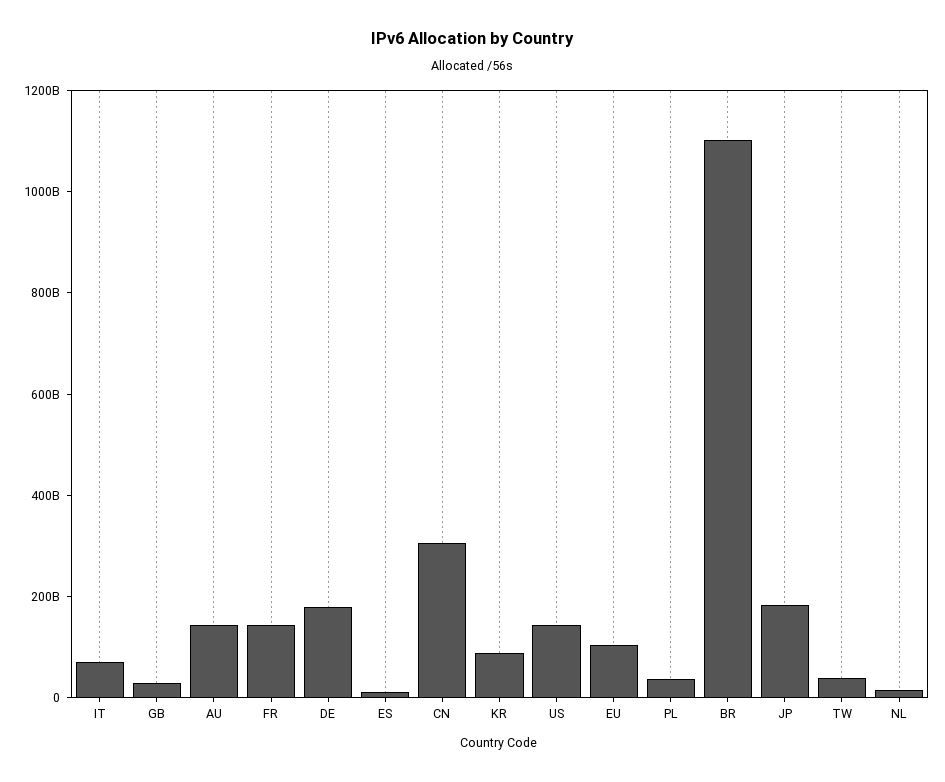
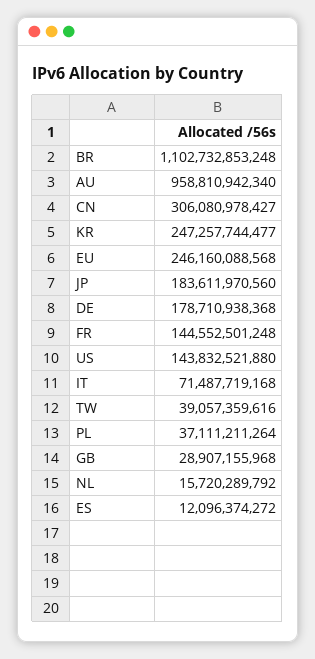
AU: 150000000000 -> 958810942340
KR: 100000000000 -> 247257744477
EU: 100000000000 -> 246160088568

